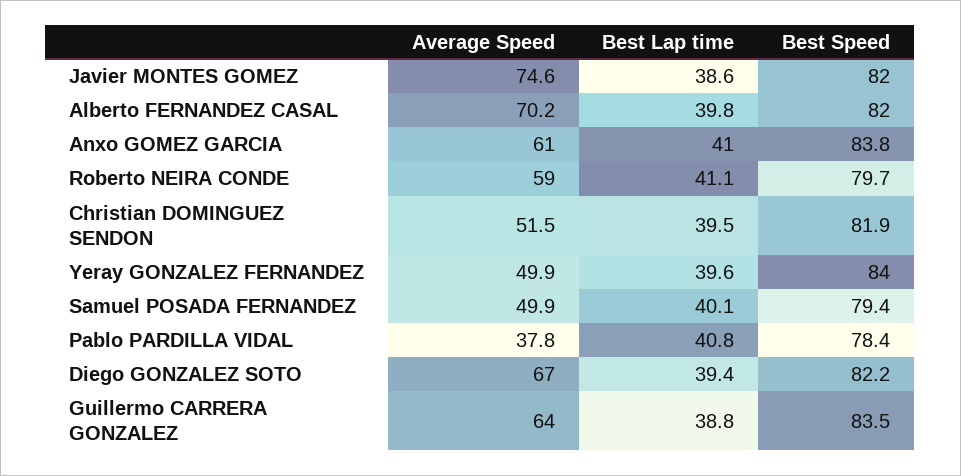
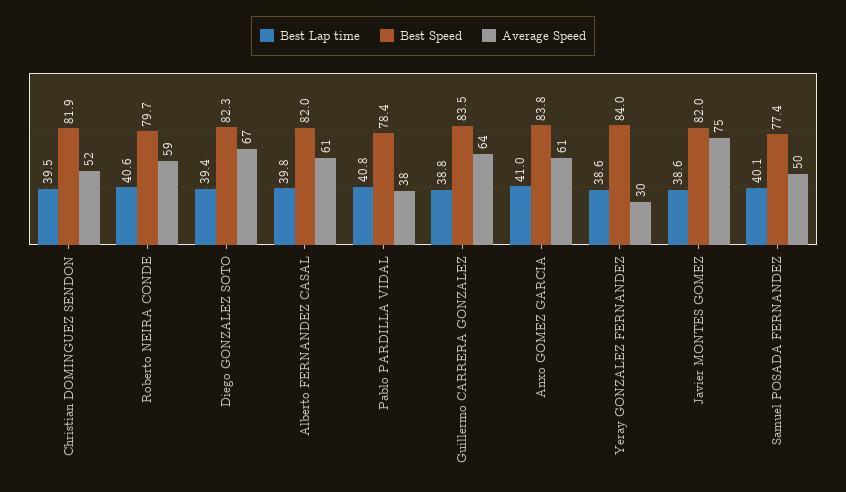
Average Speed, Alberto FERNANDEZ CASAL: 70.2 -> 61
Best Lap time, Roberto NEIRA CONDE: 41.1 -> 40.6
Average Speed, Yeray GONZALEZ FERNANDEZ: 49.9 -> 30
Best Lap time, Yeray GONZALEZ FERNANDEZ: 39.6 -> 38.6
Best Speed, Samuel POSADA FERNANDEZ: 79.4 -> 77.4
Best Speed, Diego GONZALEZ SOTO: 82.2 -> 82.3

